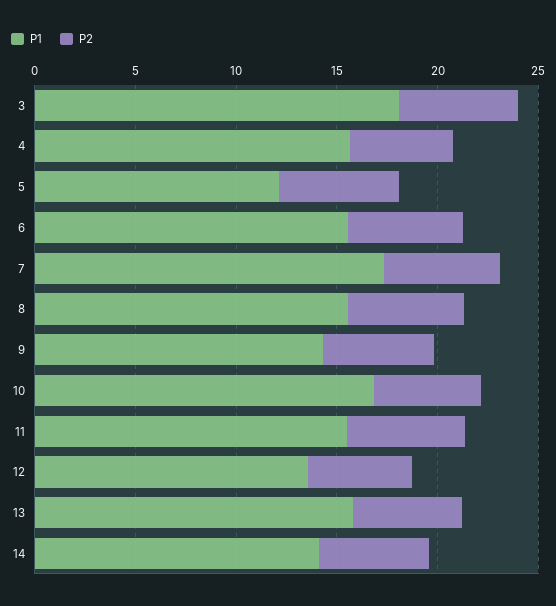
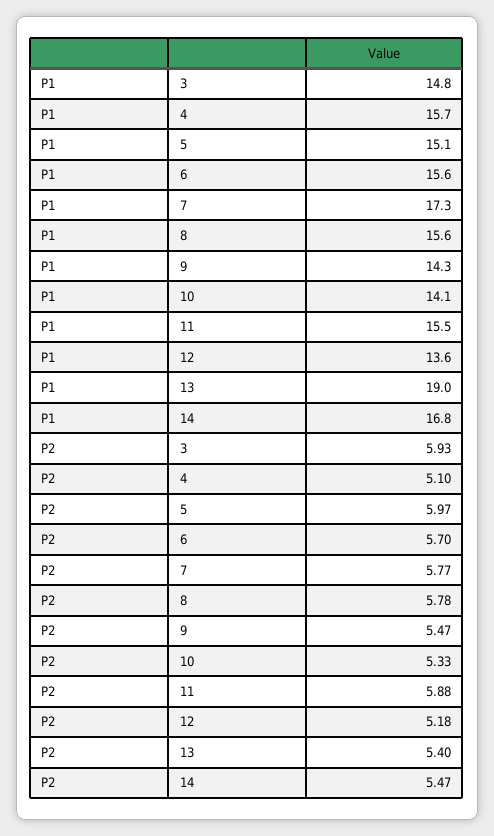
P1, 3: 18 -> 14.8
P1, 5: 12 -> 15.1
P1, 10: 17 -> 14.1
P1, 13: 16 -> 19
P1, 14: 14 -> 16.8

